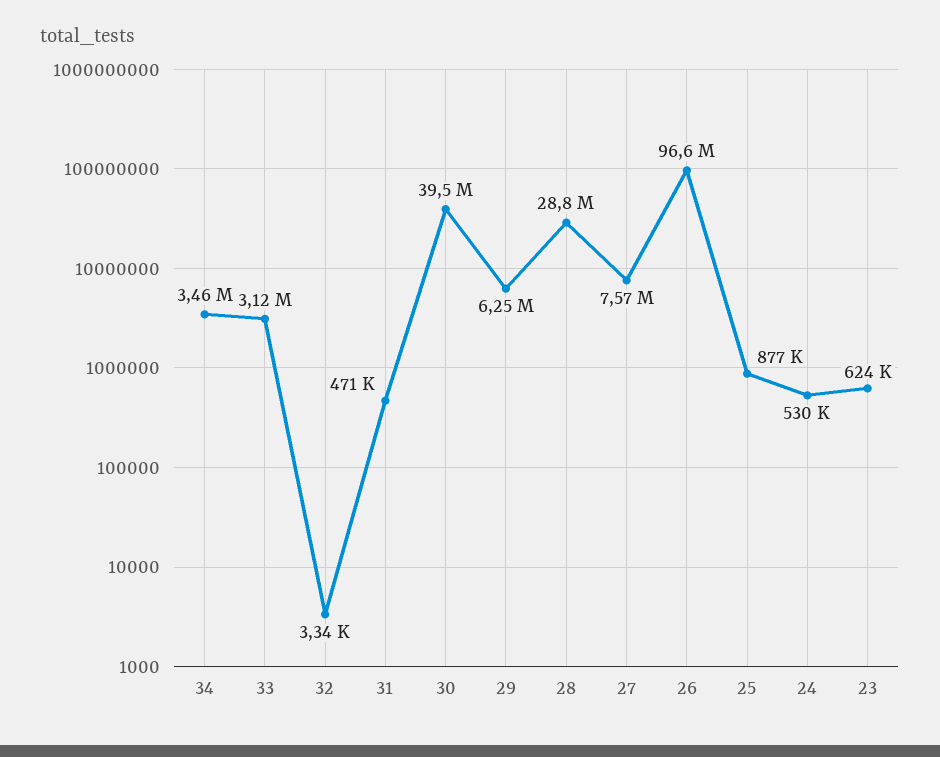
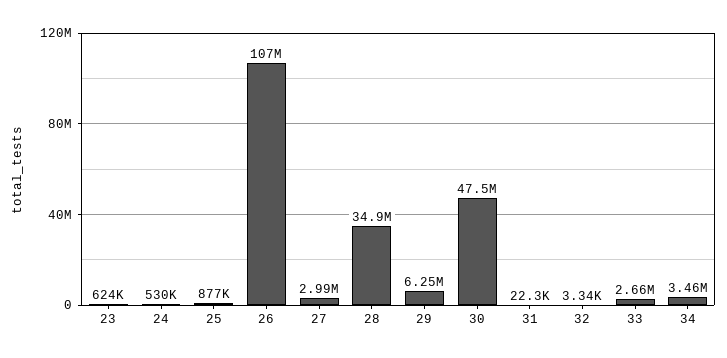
33: 3120000 -> 2660000
31: 471000 -> 22300
30: 39500000 -> 47500000
28: 28800000 -> 34900000
27: 7570000 -> 2990000
26: 96600000 -> 107000000

